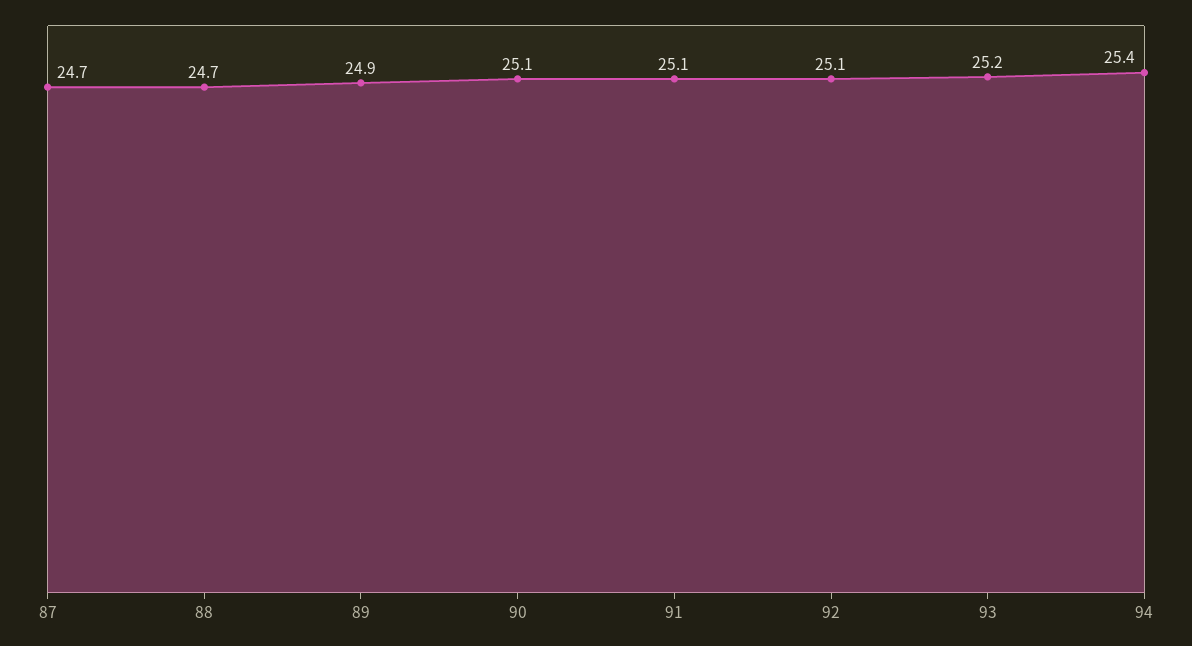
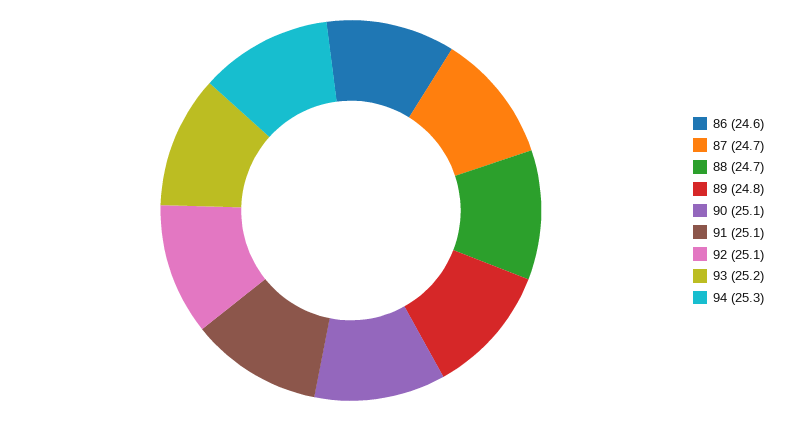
89: 24.9 -> 24.8
94: 25.4 -> 25.3
86: none -> 24.6

